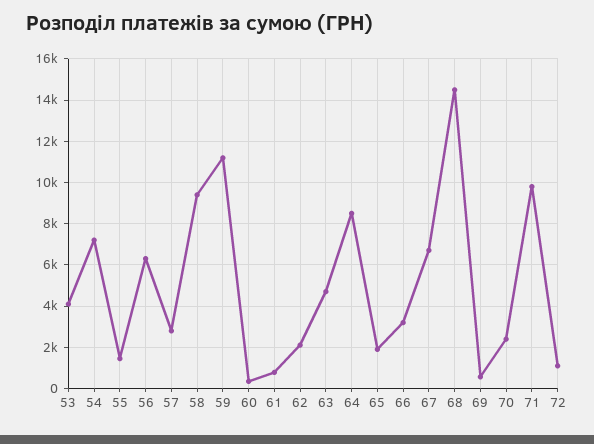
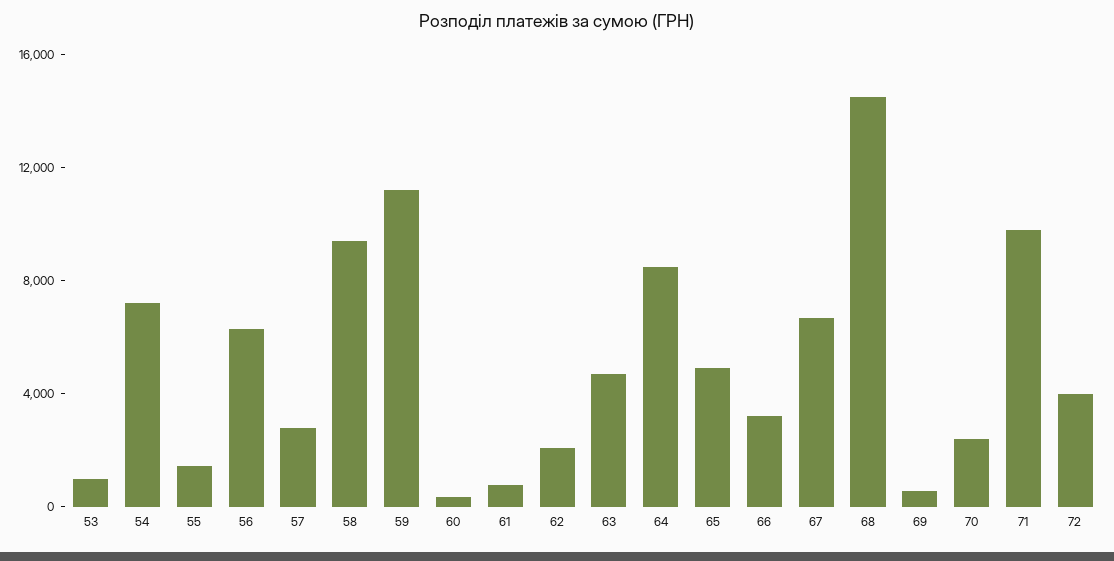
53: 4000 -> 1000
65: 2000 -> 5000
72: 1000 -> 4000

